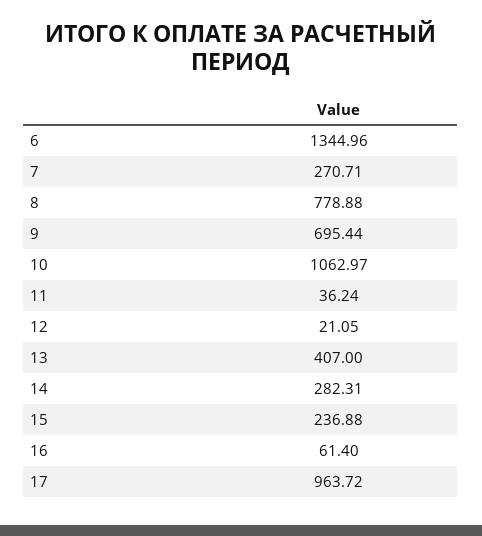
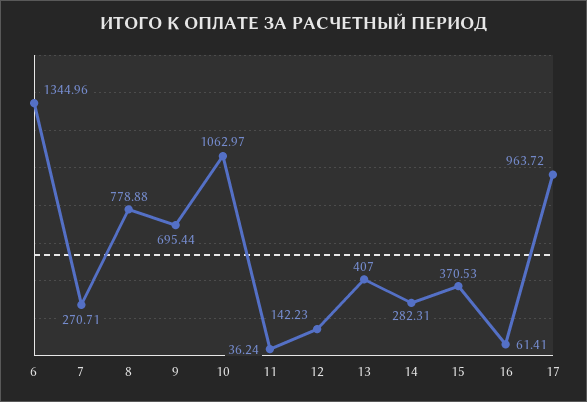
12: 21.05 -> 142.23
15: 236.88 -> 370.53
16: 61.4 -> 61.41

